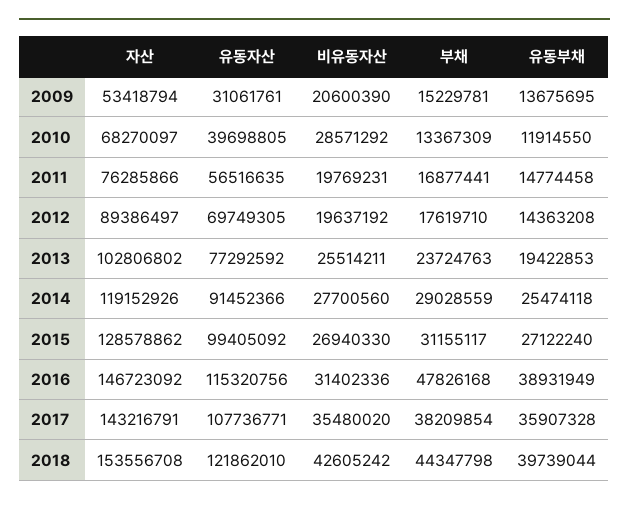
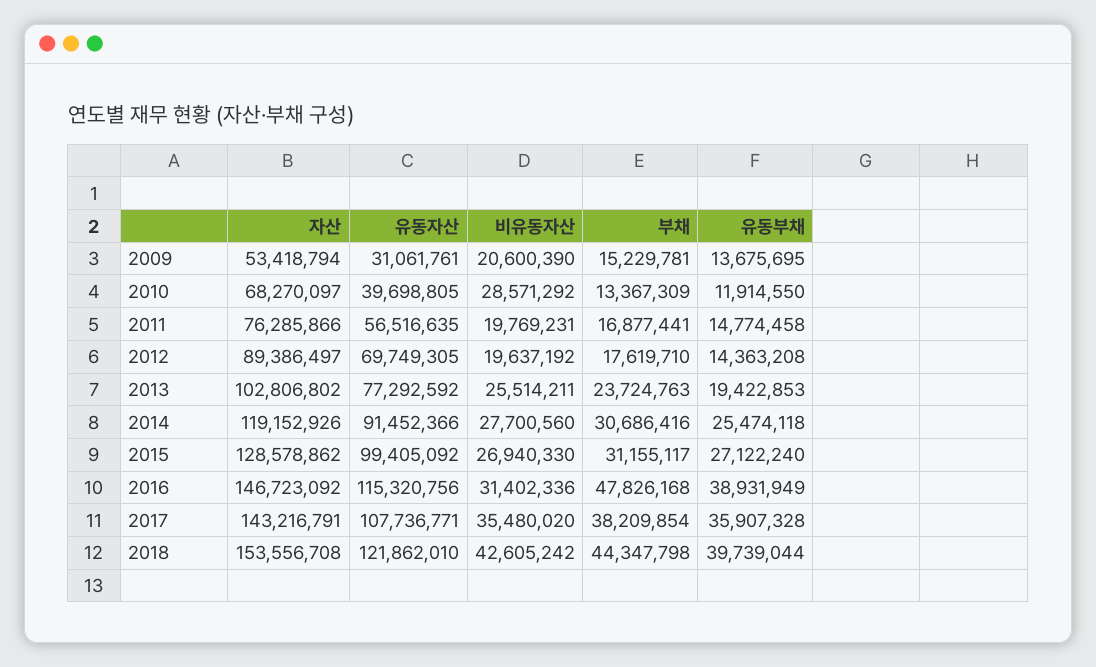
부채, 2014: 29028559 -> 30686416

